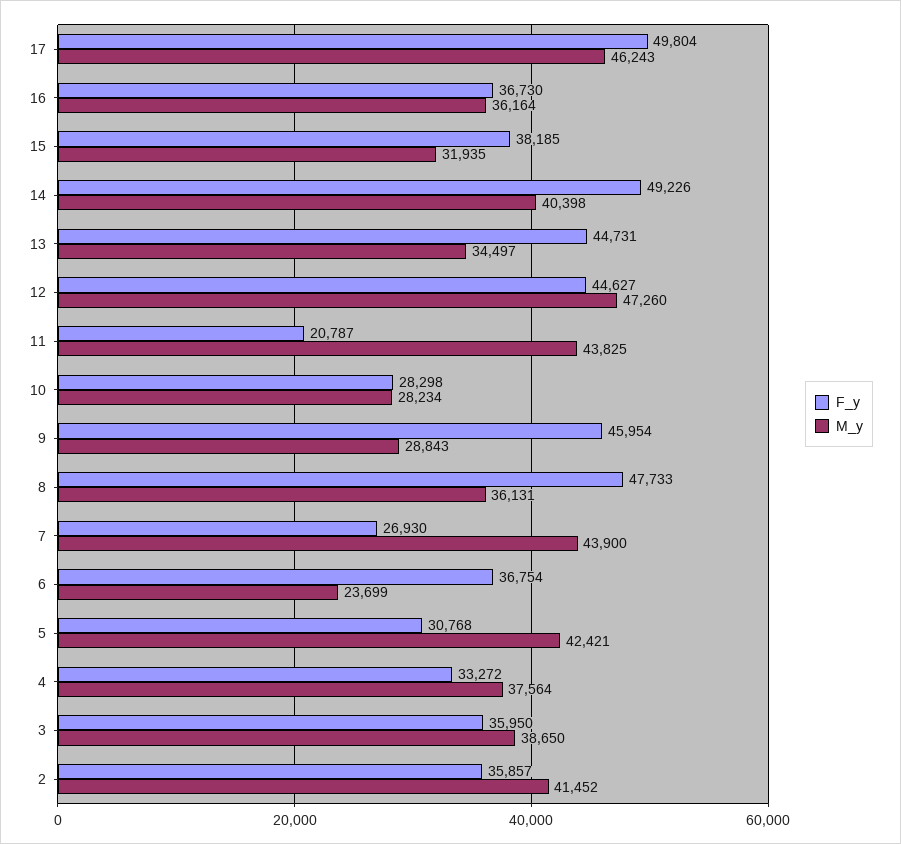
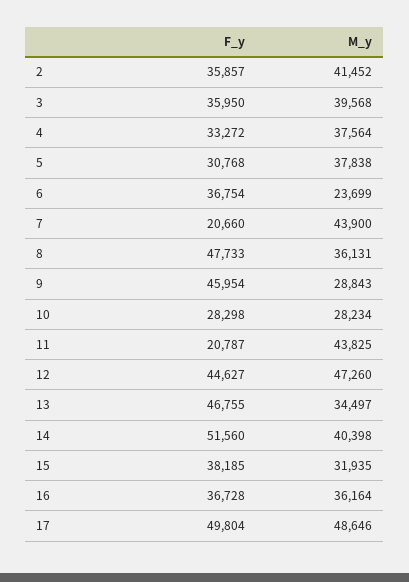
M_y, 17: 46243 -> 48646
F_y, 16: 36730 -> 36728
F_y, 14: 49226 -> 51560
F_y, 13: 44731 -> 46755
F_y, 7: 26930 -> 20660
M_y, 5: 42421 -> 37838
M_y, 3: 38650 -> 39568

